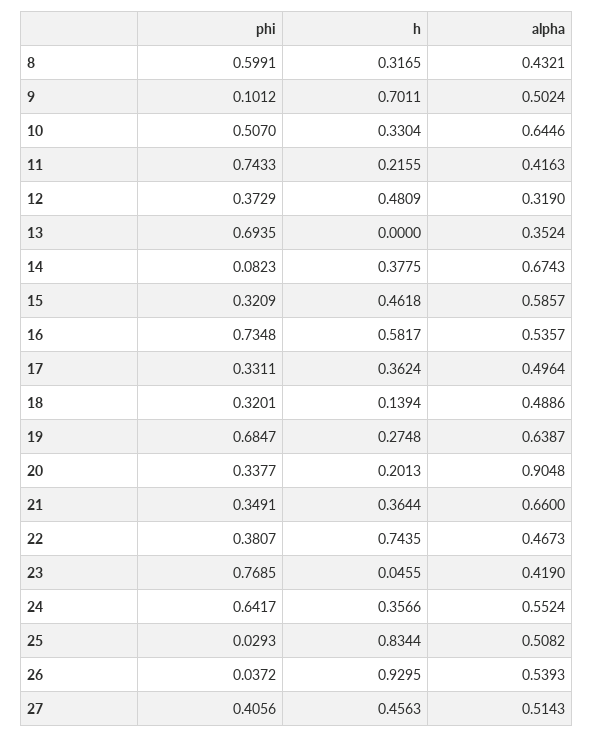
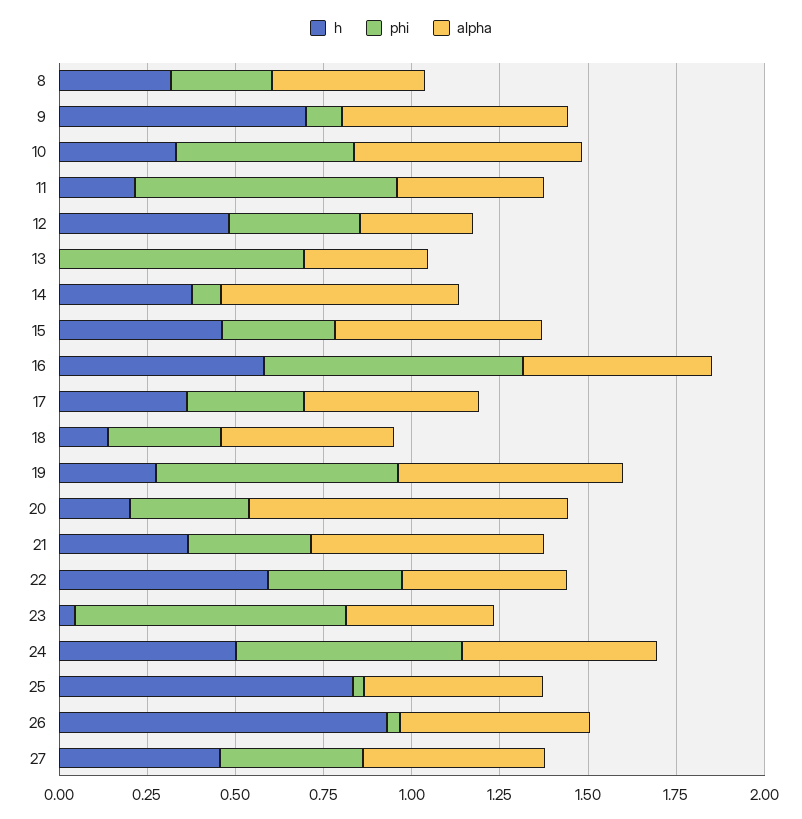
phi, 8: 0.5991 -> 0.3
alpha, 9: 0.5024 -> 0.65
h, 22: 0.7435 -> 0.6
h, 24: 0.3566 -> 0.5

